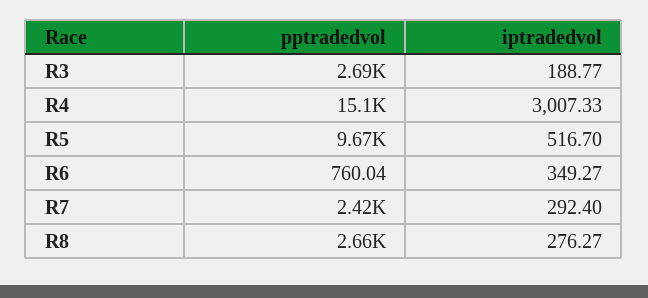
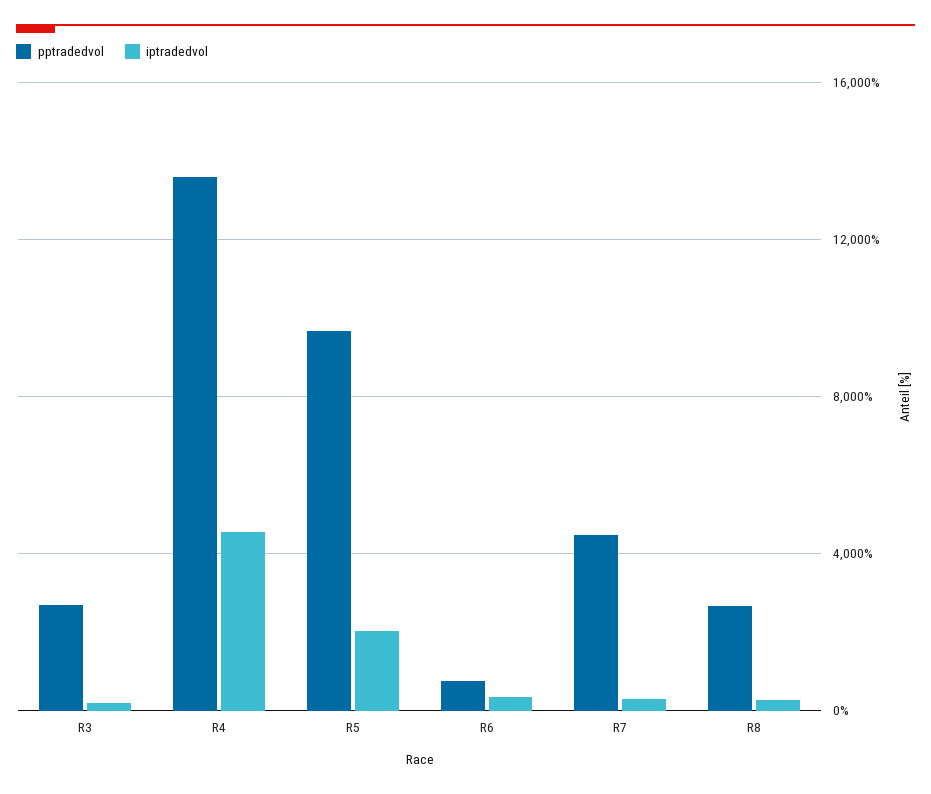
pptradedvol, R4: 15100 -> 13500
iptradedvol, R4: 3007.33 -> 4500
iptradedvol, R5: 516.7 -> 2000
pptradedvol, R7: 2420 -> 4500

